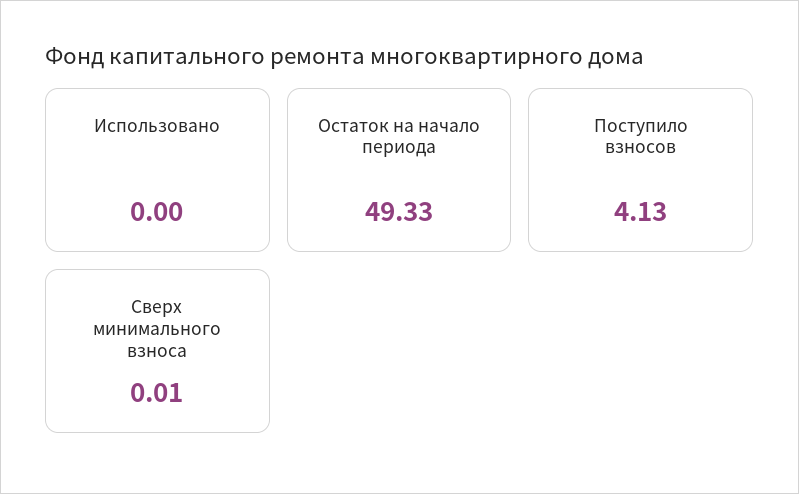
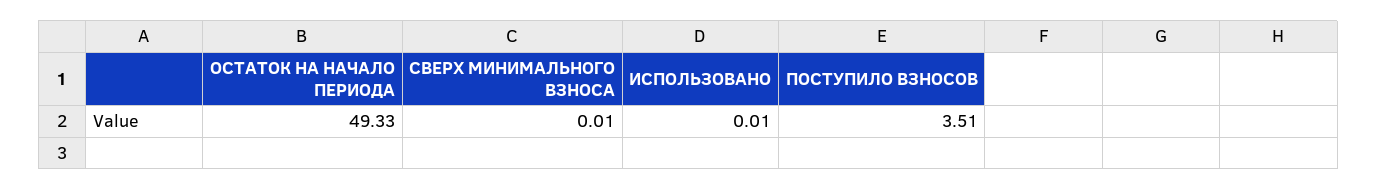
Использовано: 0 -> 0.01
Поступило взносов: 4.13 -> 3.51

